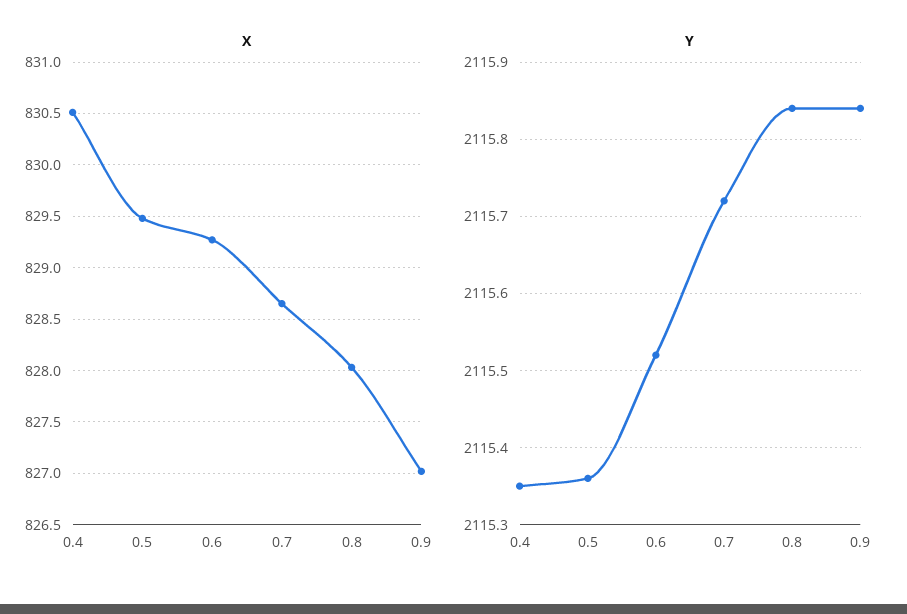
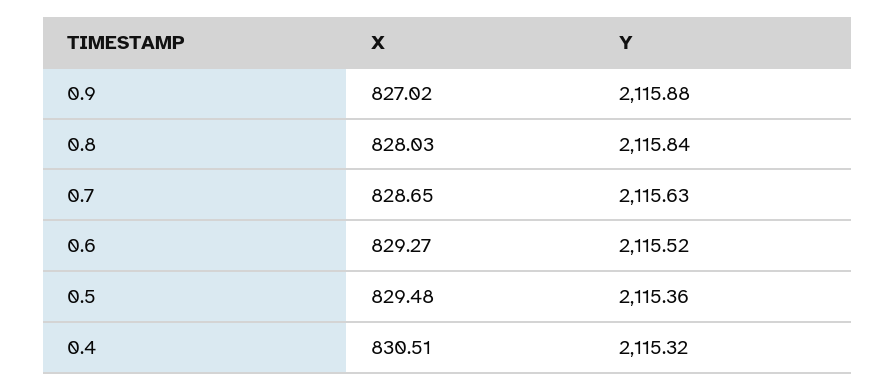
Y, 0.4: 2115.35 -> 2115.32
Y, 0.7: 2115.72 -> 2115.63
Y, 0.9: 2115.84 -> 2115.88

